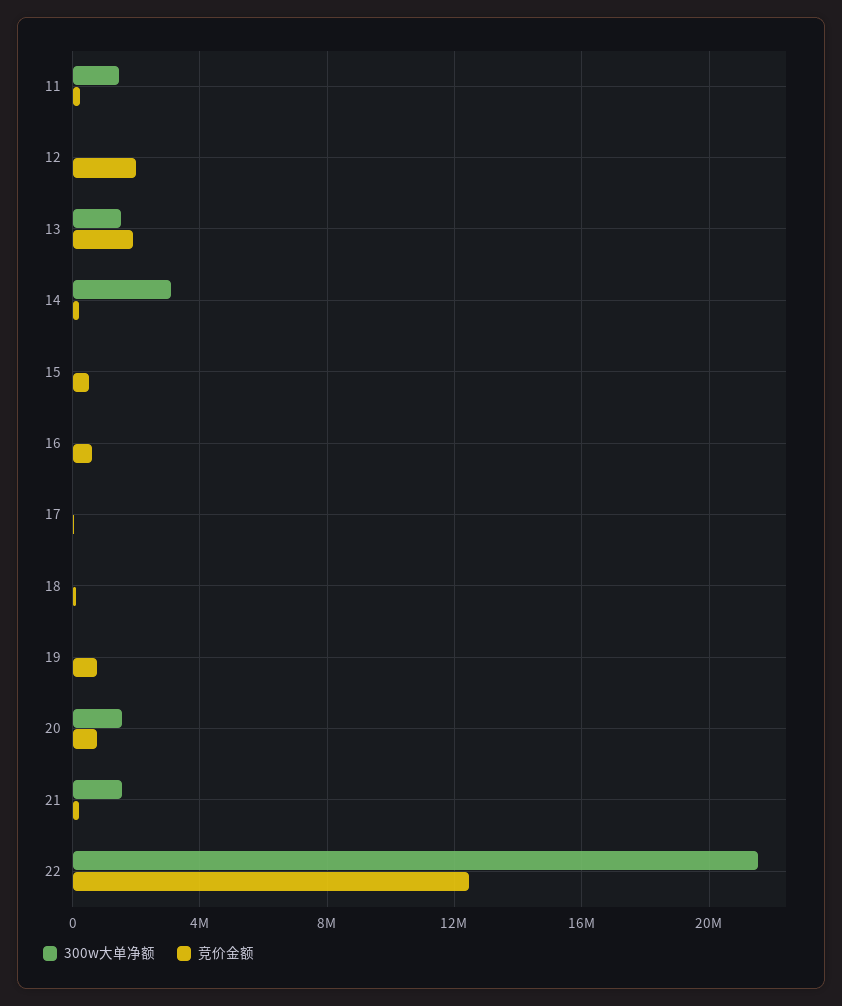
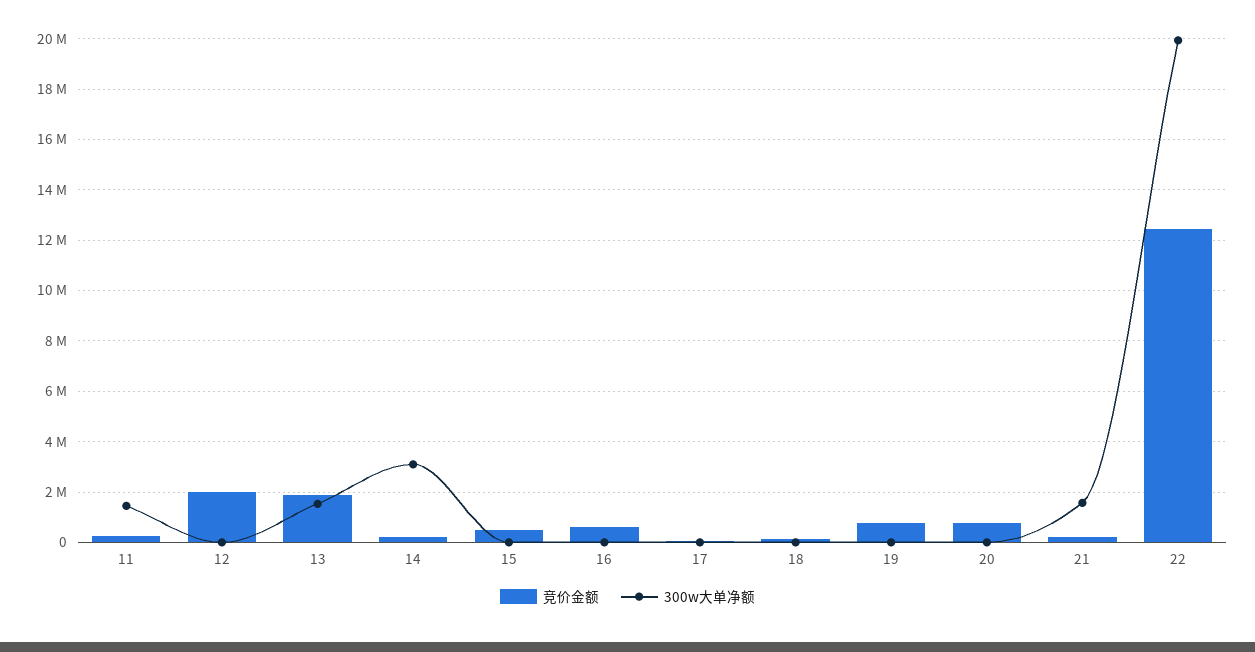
300w大单净额, 20: 1500000 -> 0
300w大单净额, 22: 21500000 -> 20000000

